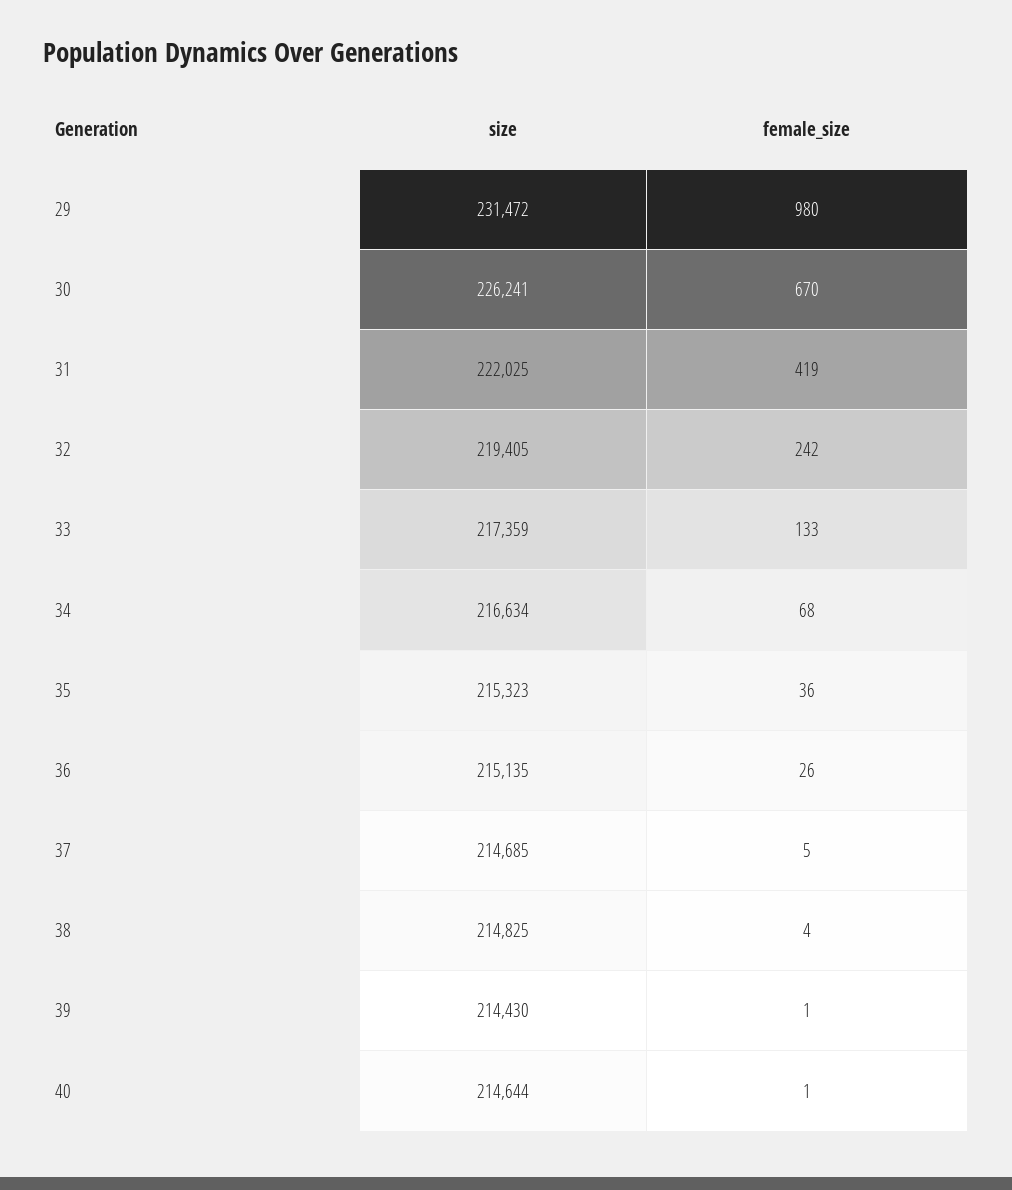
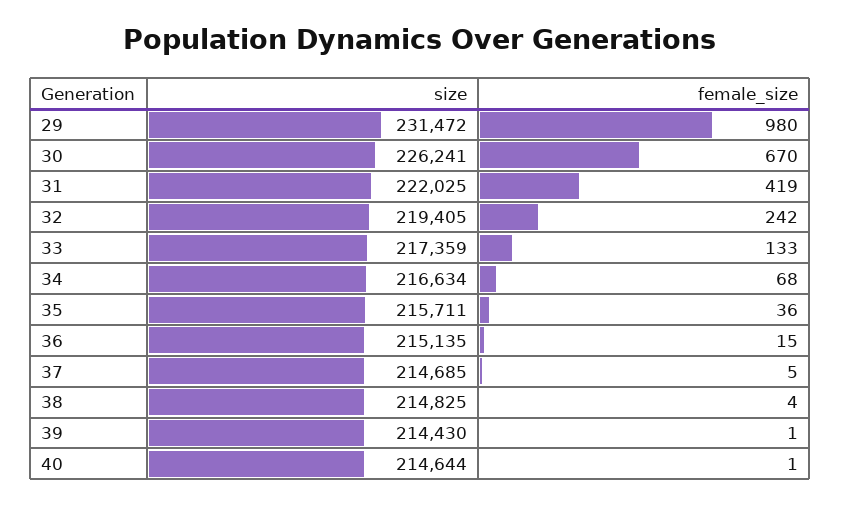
size, 35: 215323 -> 215711
female_size, 36: 26 -> 15

